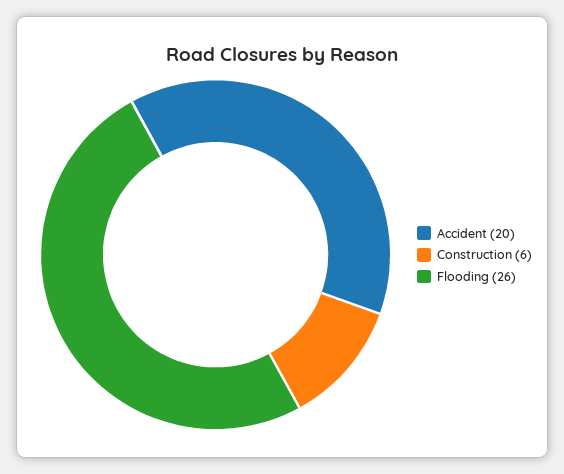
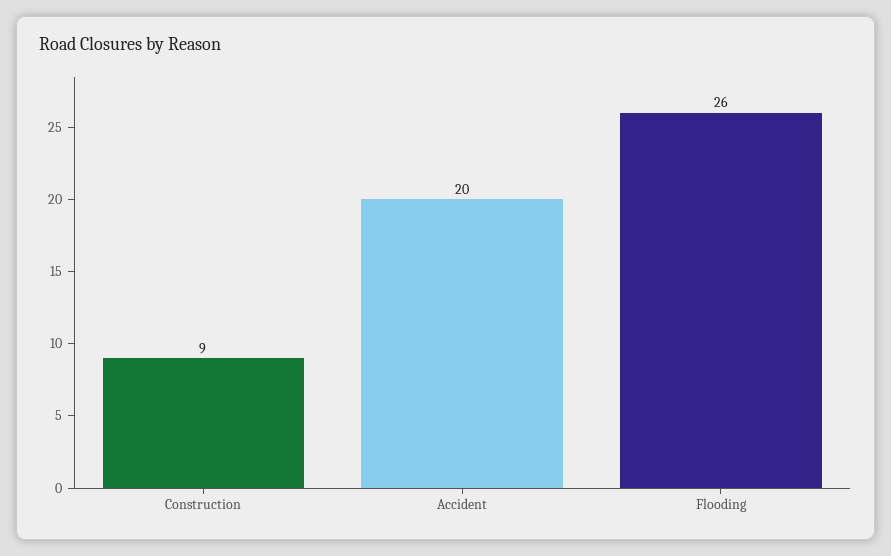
Construction: 6 -> 9

